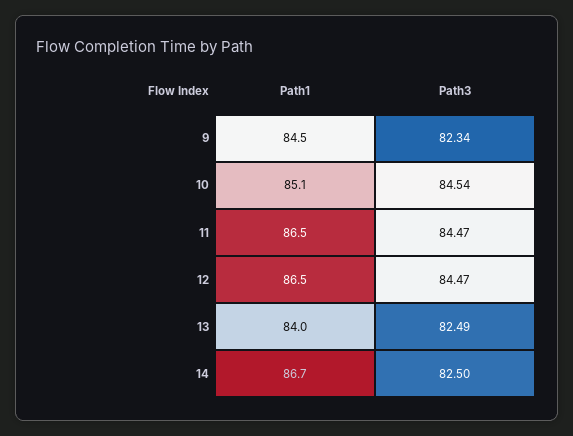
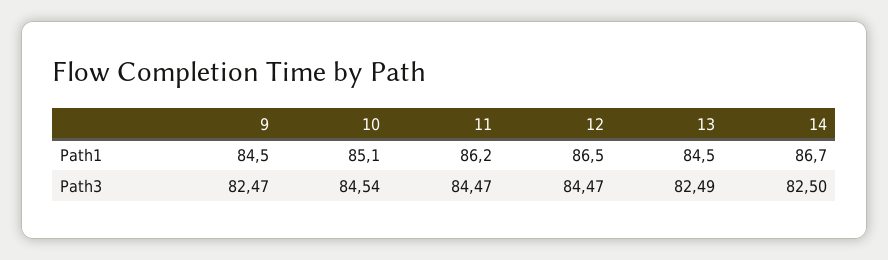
Path3, 9: 82.34 -> 82.47
Path1, 11: 86.5 -> 86.2
Path1, 13: 84 -> 84.5

